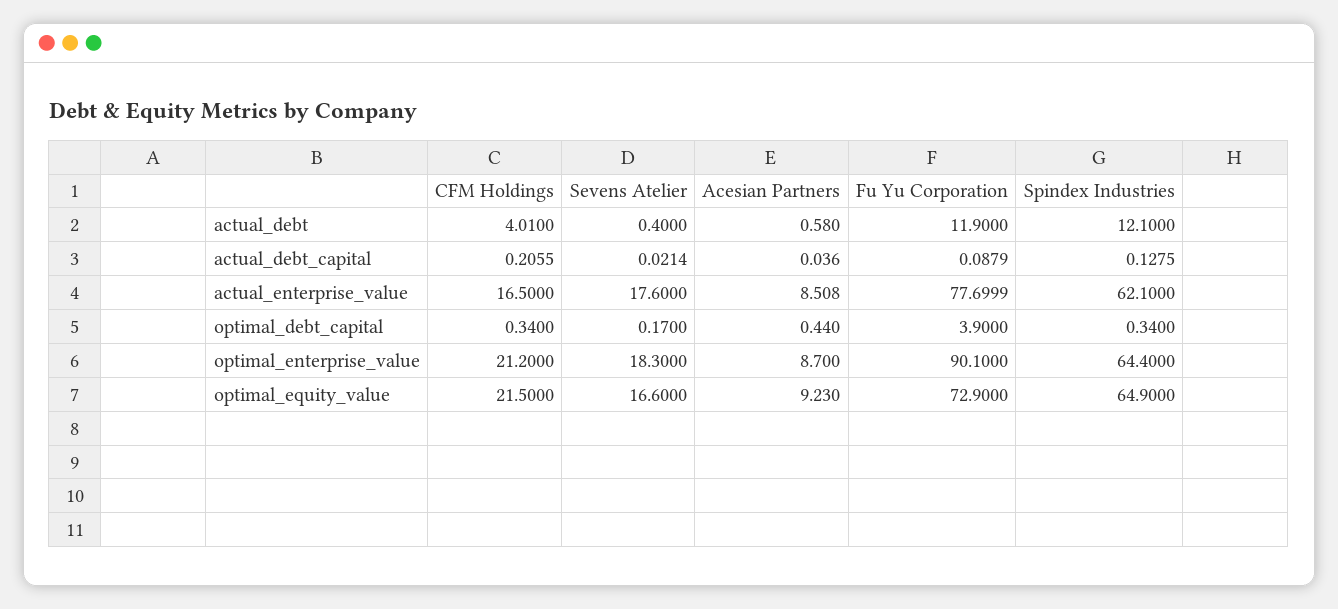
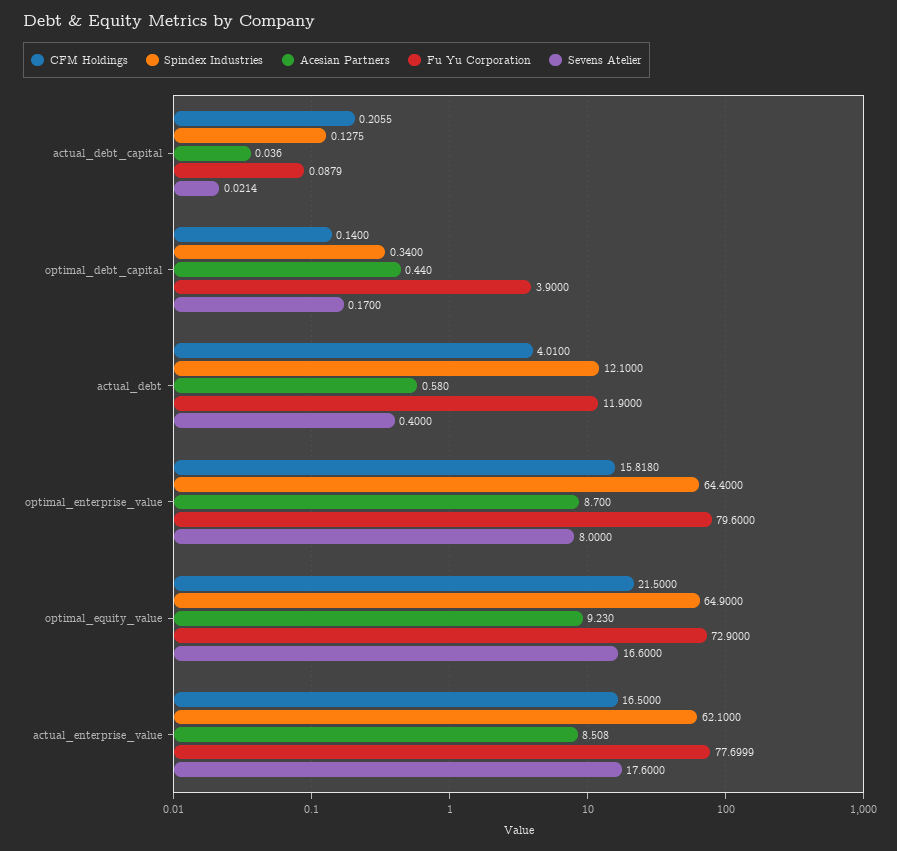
CFM Holdings, optimal_debt_capital: 0.34 -> 0.14
CFM Holdings, optimal_enterprise_value: 21.2 -> 15.818
Sevens Atelier, optimal_enterprise_value: 18.3 -> 8
Fu Yu Corporation, optimal_enterprise_value: 90.1 -> 79.6

